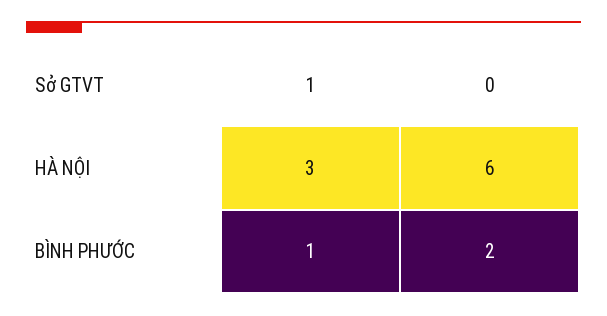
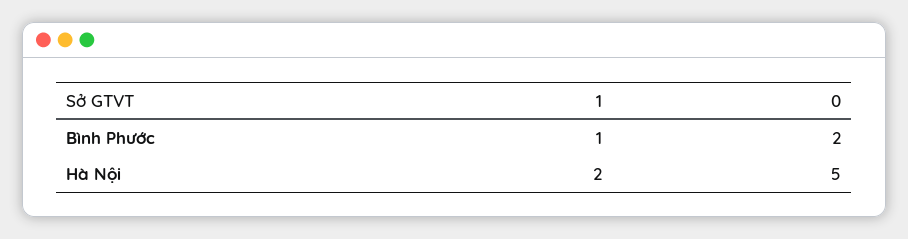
1, HÀ NỘI: 3 -> 2
0, HÀ NỘI: 6 -> 5

